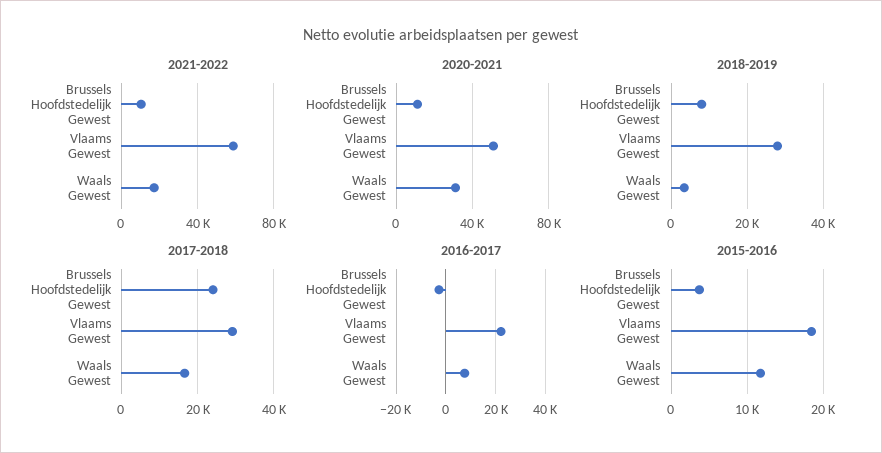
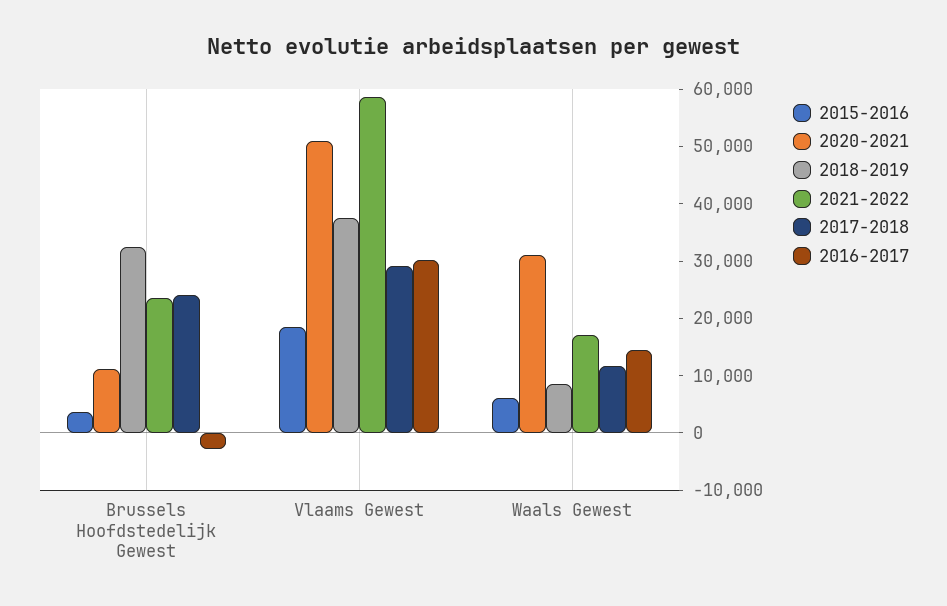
2021-2022, Brussels Hoofdstedelijk Gewest: 10000 -> 24000
2018-2019, Brussels Hoofdstedelijk Gewest: 8000 -> 32000
2018-2019, Vlaams Gewest: 28000 -> 38000
2018-2019, Waals Gewest: 4000 -> 8000
2017-2018, Waals Gewest: 16000 -> 12000
2016-2017, Vlaams Gewest: 22500 -> 30000
2016-2017, Waals Gewest: 7500 -> 14000
2015-2016, Waals Gewest: 12000 -> 6000

